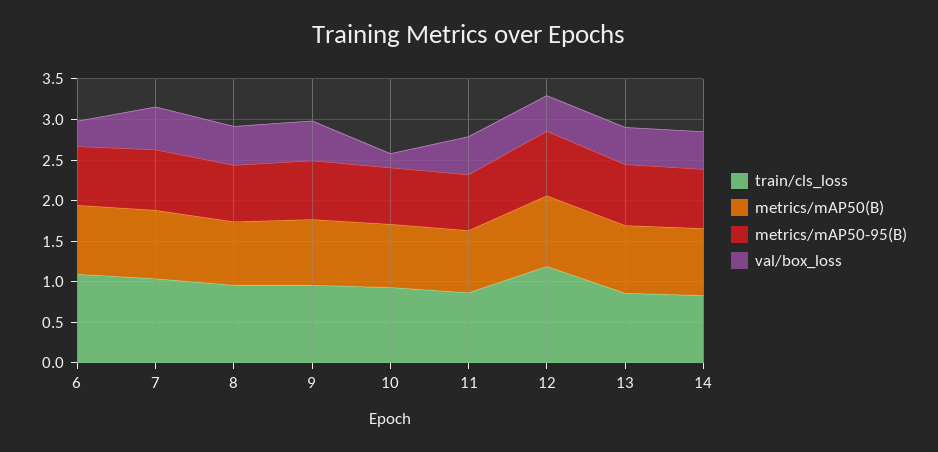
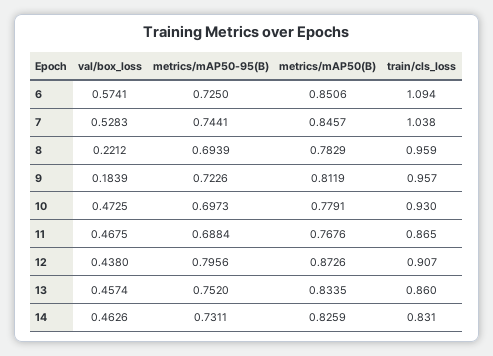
val/box_loss, 6: 0.3 -> 0.5741
val/box_loss, 8: 0.5 -> 0.2212
val/box_loss, 9: 0.5 -> 0.1839
val/box_loss, 10: 0.2 -> 0.4725
train/cls_loss, 12: 1.2 -> 0.907

